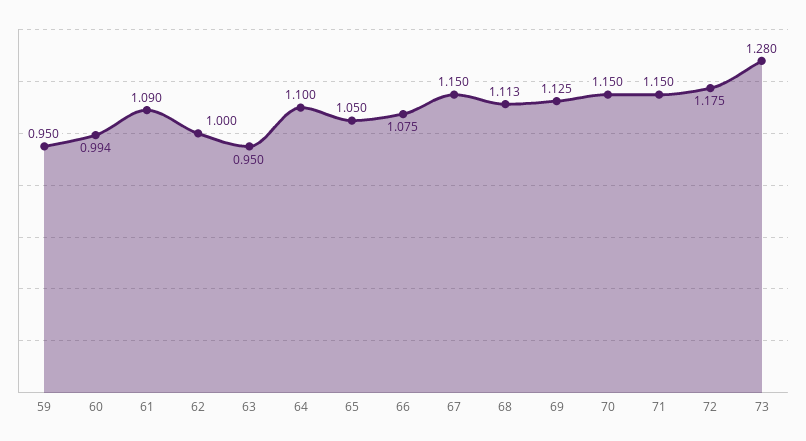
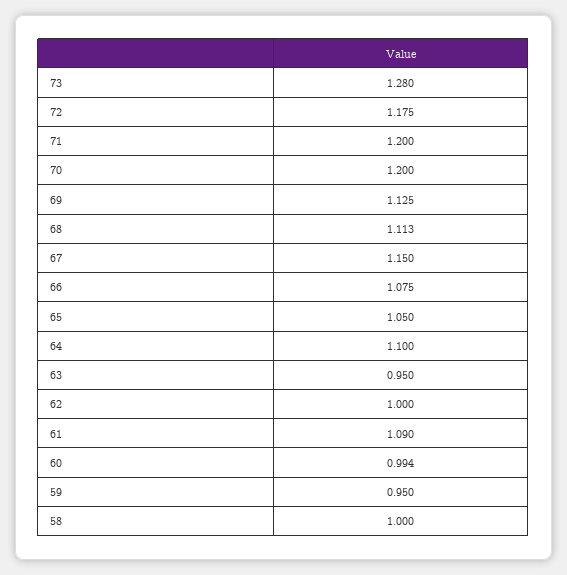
70: 1.15 -> 1.2
71: 1.15 -> 1.2
58: none -> 1

